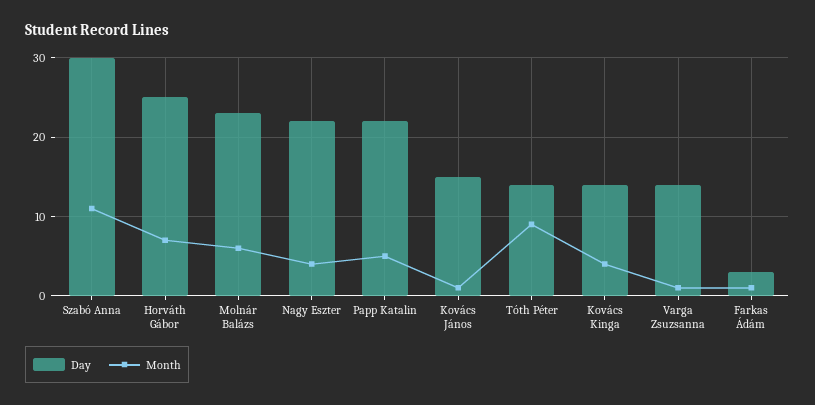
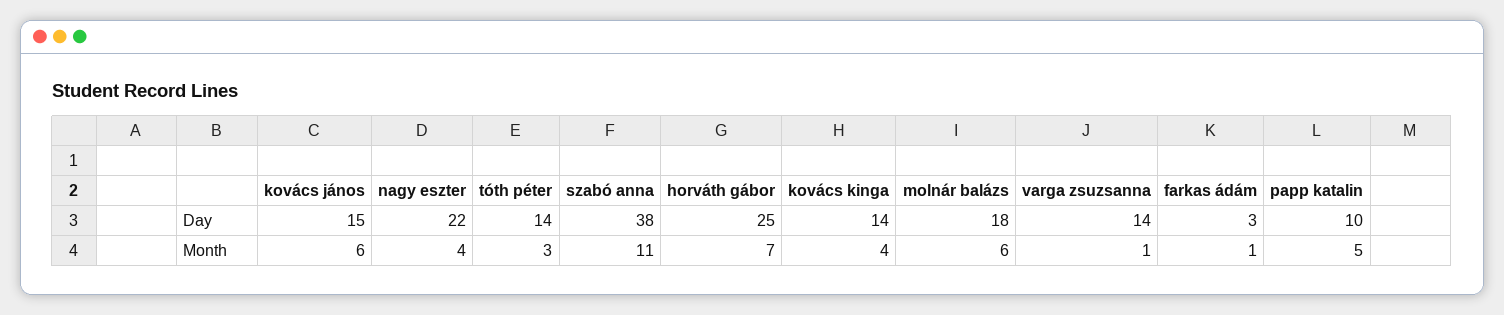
Day, Szabó Anna: 30 -> 38
Day, Molnár Balázs: 23 -> 18
Day, Papp Katalin: 22 -> 10
Month, Kovács János: 1 -> 6
Month, Tóth Péter: 9 -> 3

